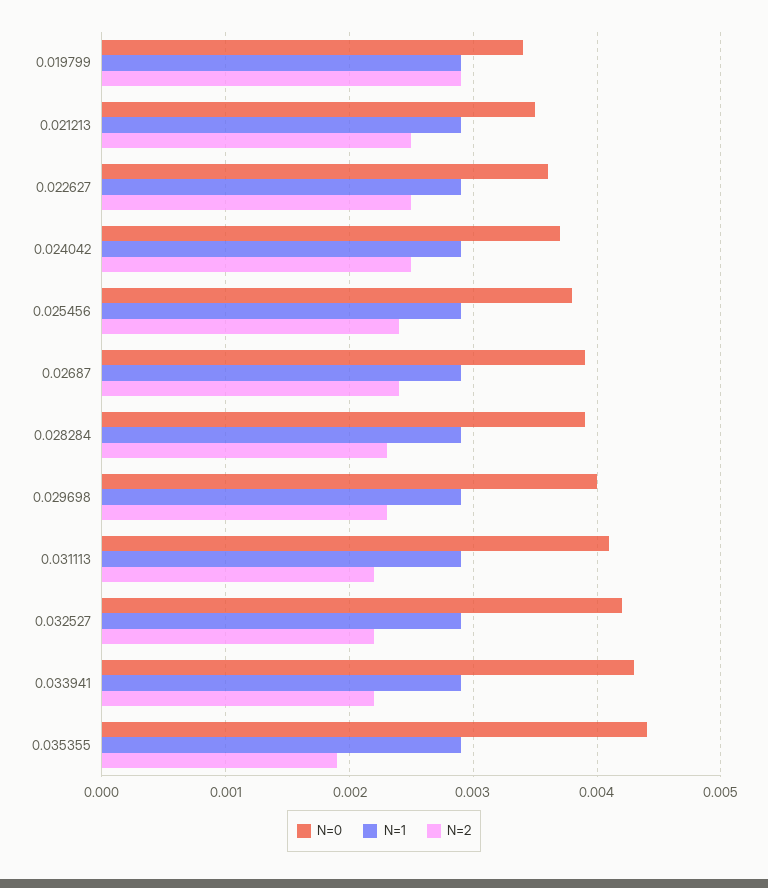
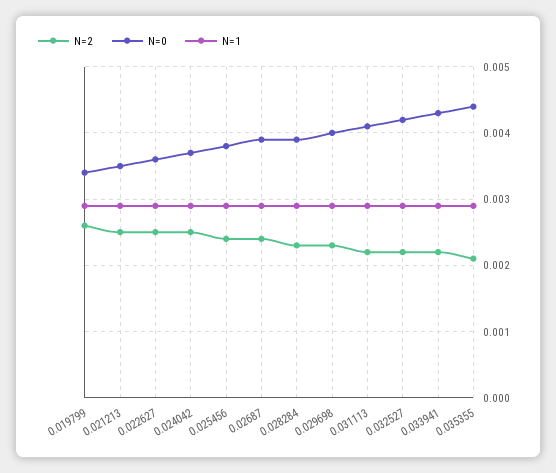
N=2, 0.019799: 0.0029 -> 0.0026
N=2, 0.035355: 0.0019 -> 0.0021

